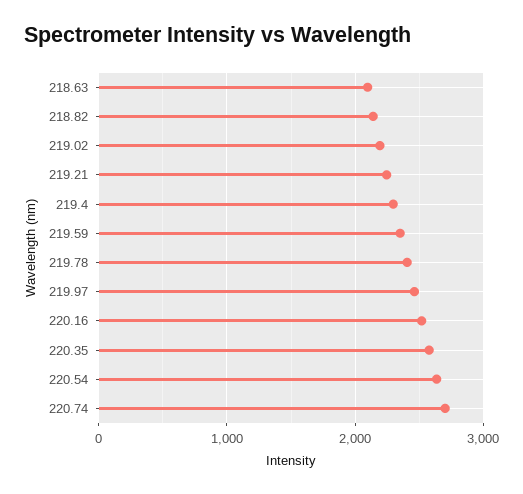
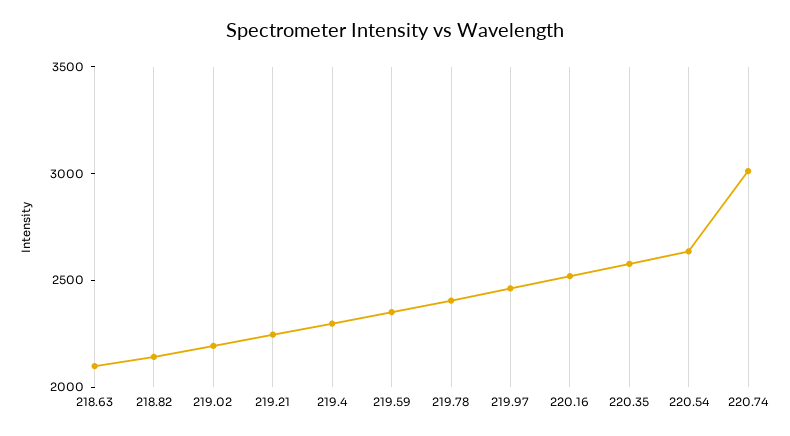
220.74: 2700 -> 3000

